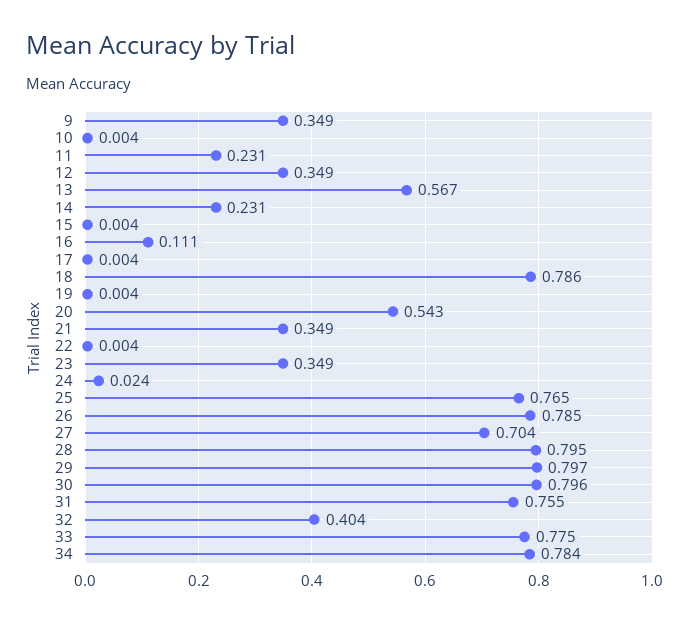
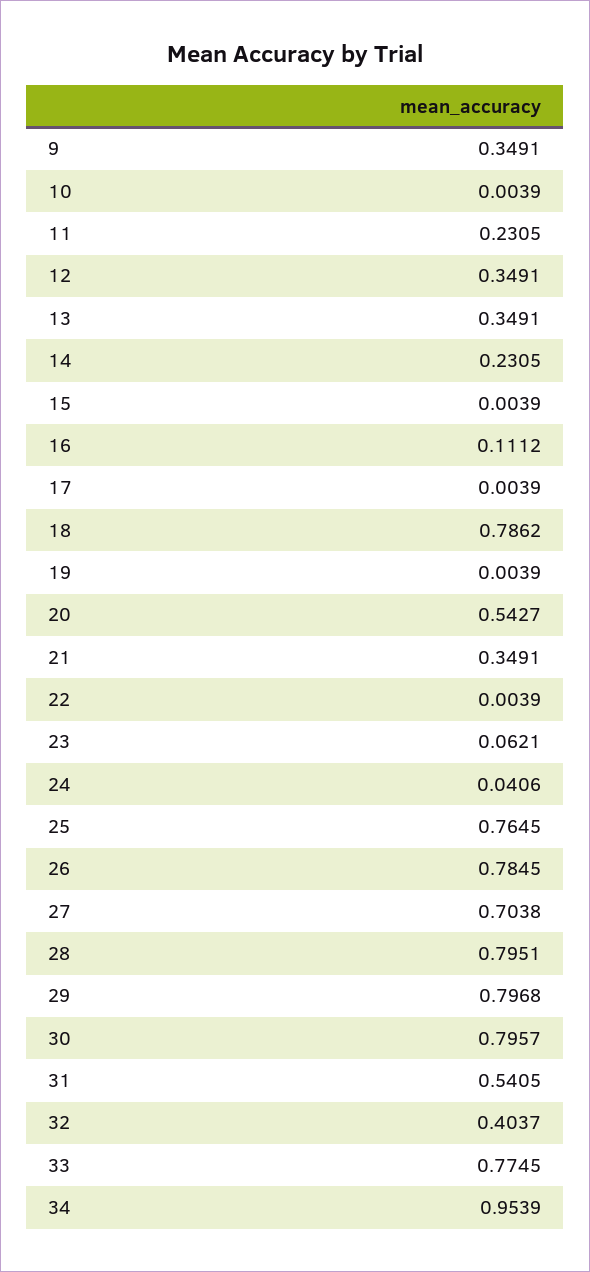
13: 0.567 -> 0.3491
23: 0.349 -> 0.0621
24: 0.024 -> 0.0406
31: 0.755 -> 0.5405
34: 0.784 -> 0.9539

